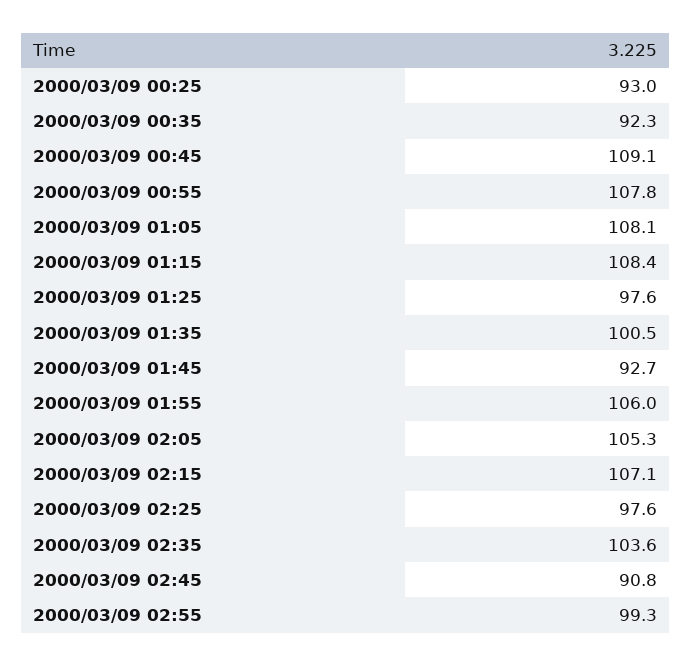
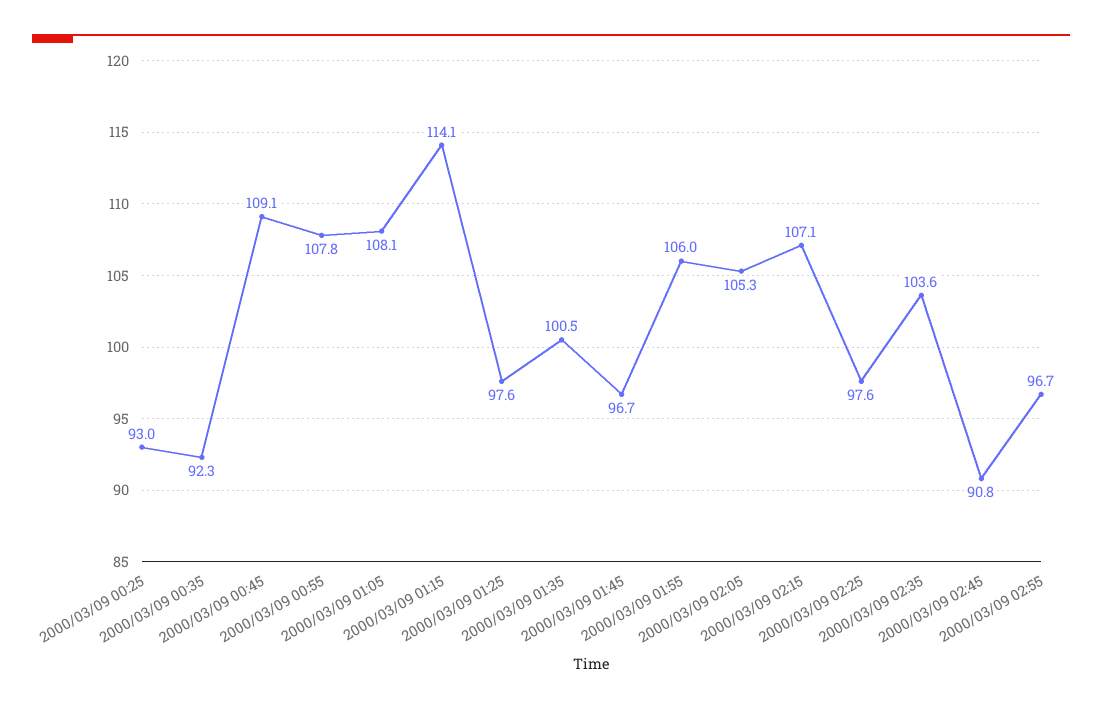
2000/03/09 01:15: 108.4 -> 114.1
2000/03/09 01:45: 92.7 -> 96.7
2000/03/09 02:55: 99.3 -> 96.7

